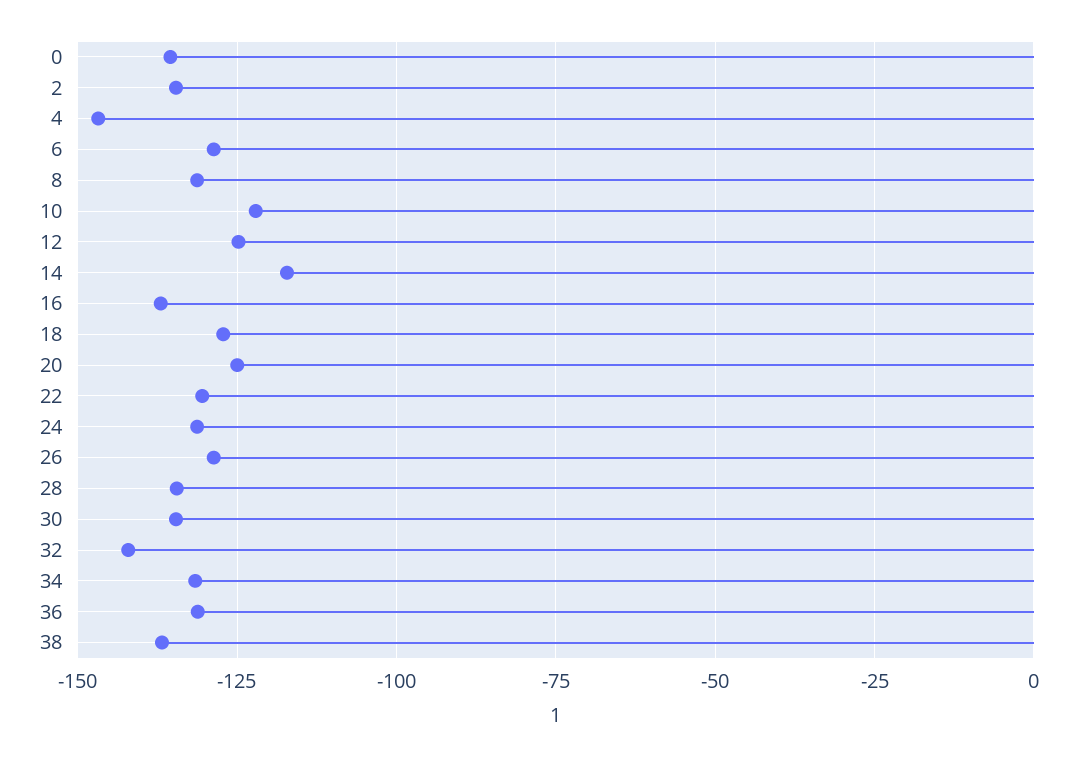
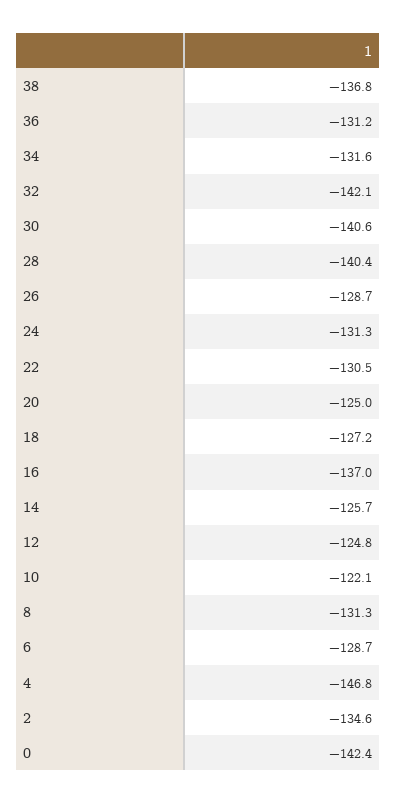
0: -135 -> -142.4
14: -117.5 -> -125.7
28: -135 -> -140.4
30: -135 -> -140.6

